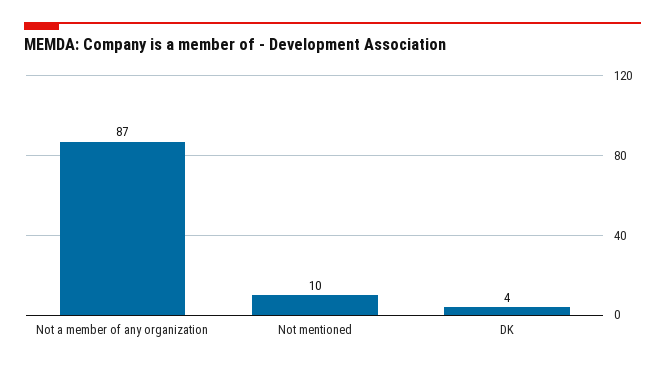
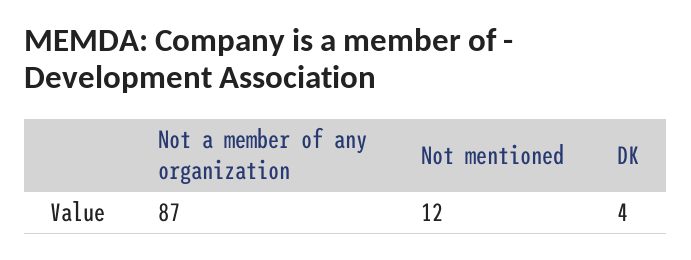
Not mentioned: 10 -> 12

